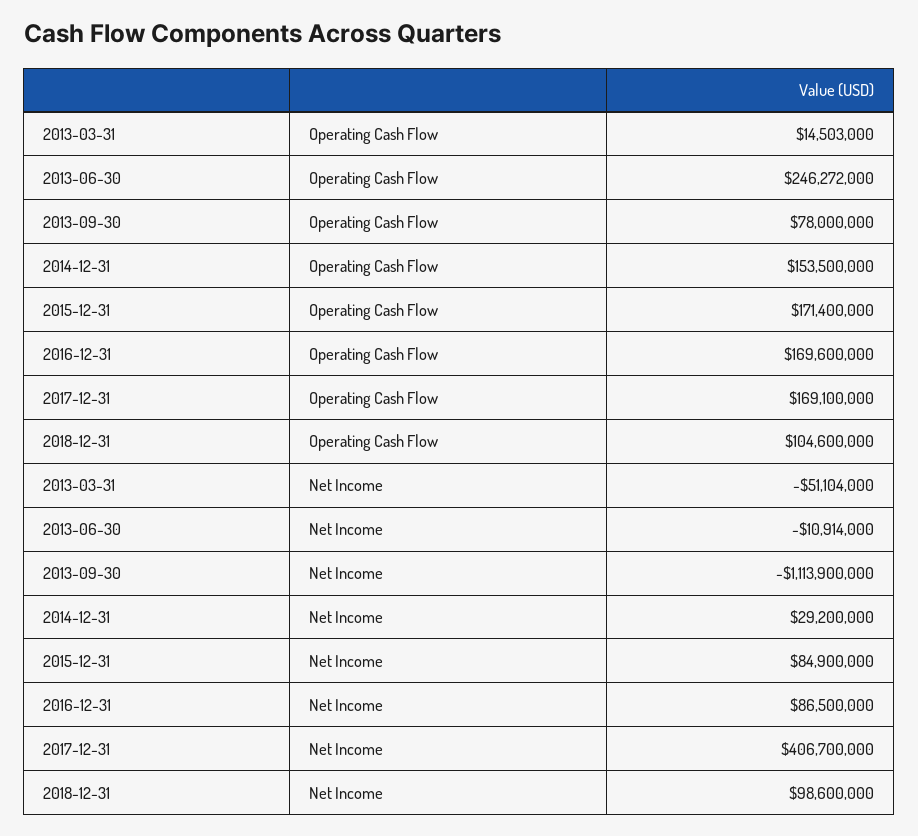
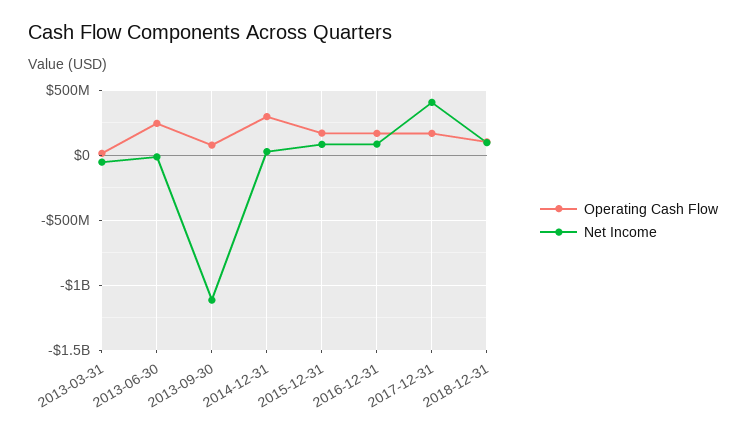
Operating Cash Flow, 2014-12-31: 153500000 -> 300000000

